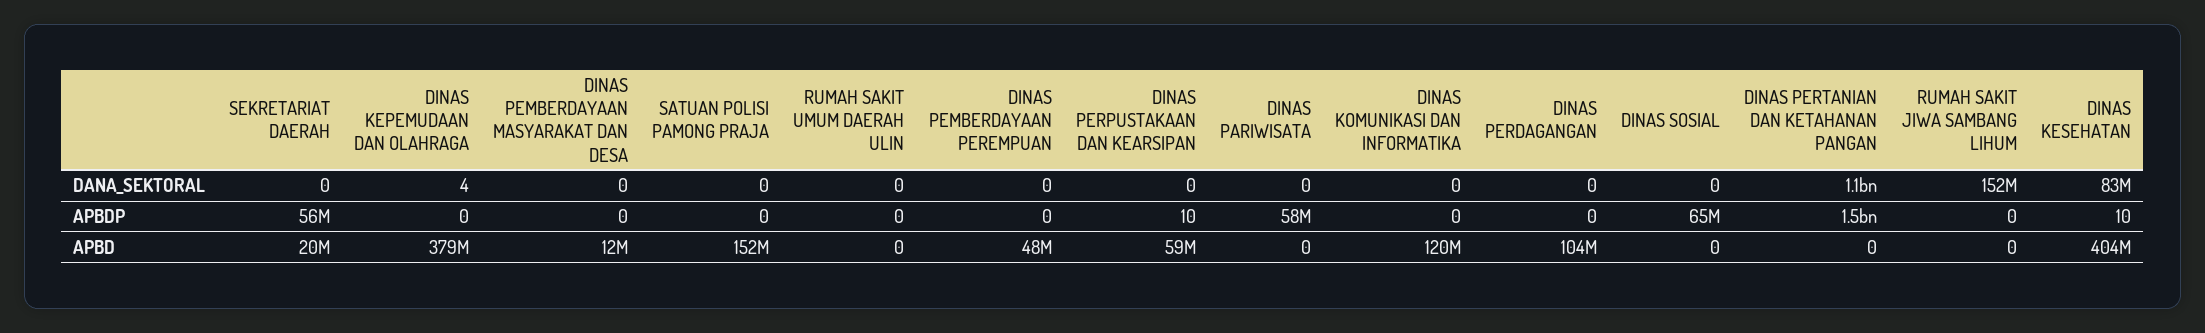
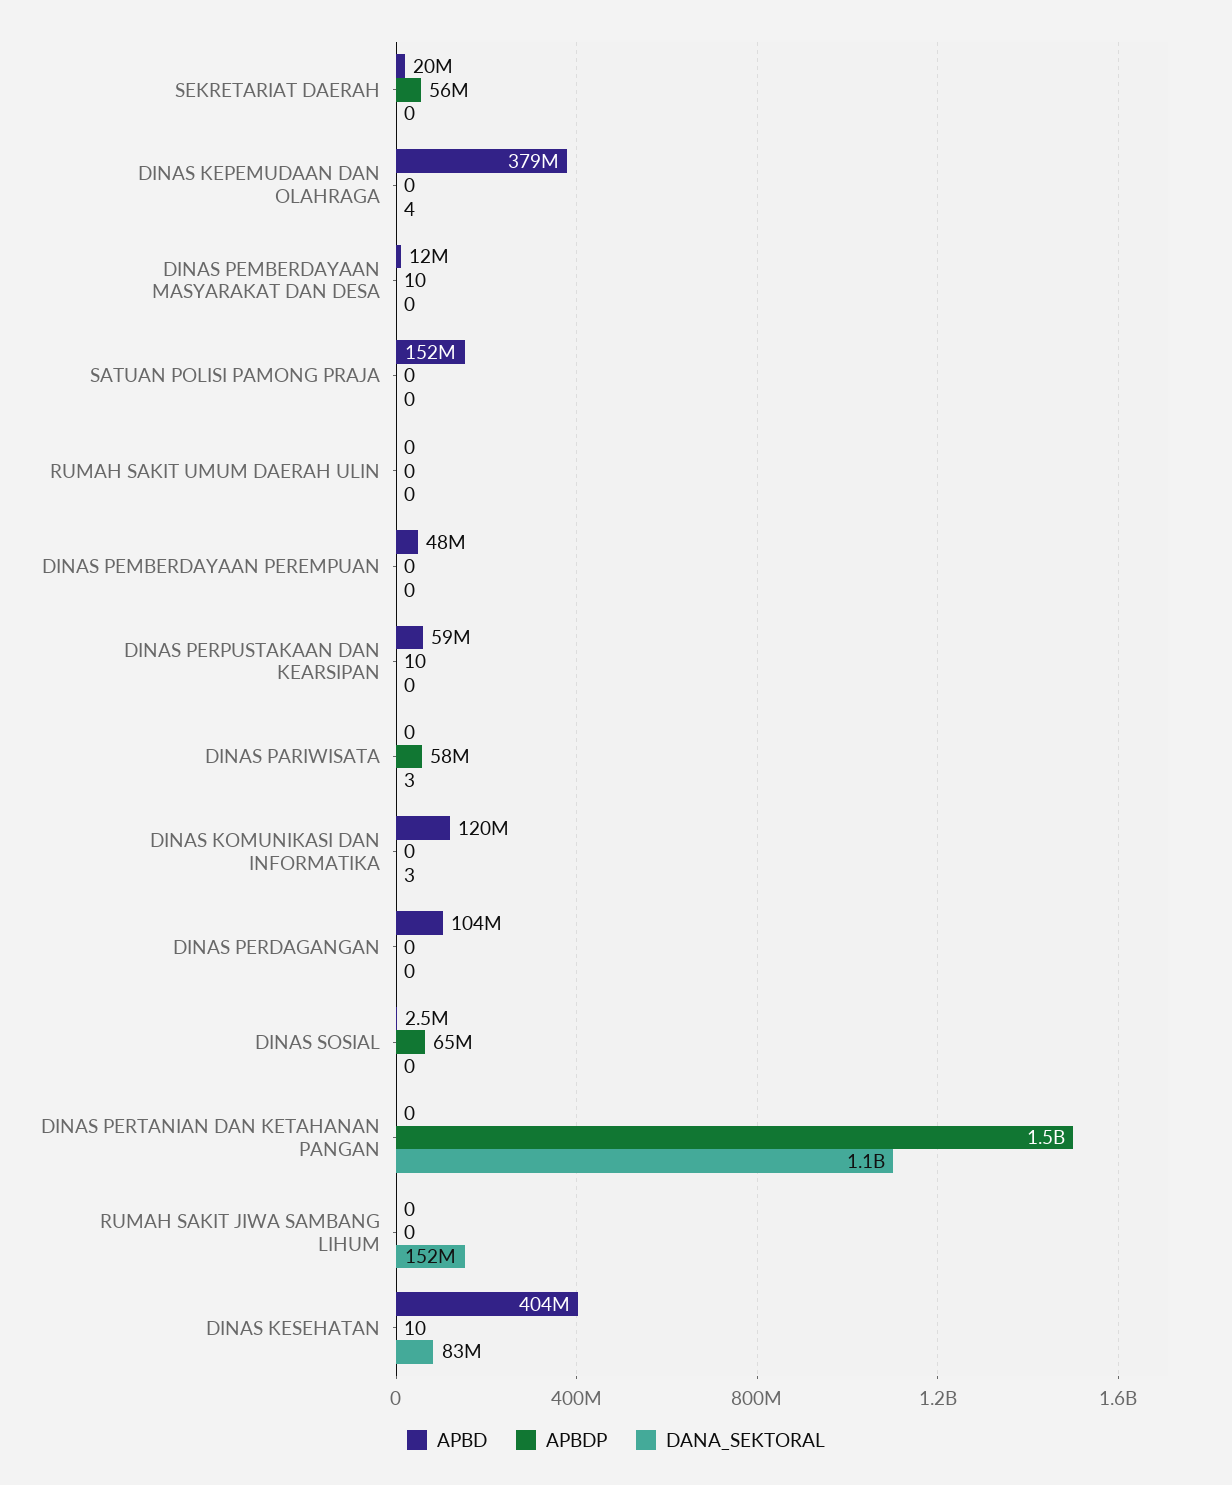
DANA_SEKTORAL, DINAS PARIWISATA: 0 -> 3
DANA_SEKTORAL, DINAS KOMUNIKASI DAN INFORMATIKA: 0 -> 3
APBDP, DINAS PEMBERDAYAAN MASYARAKAT DAN DESA: 0 -> 10
APBD, DINAS SOSIAL: 0 -> 2500000

